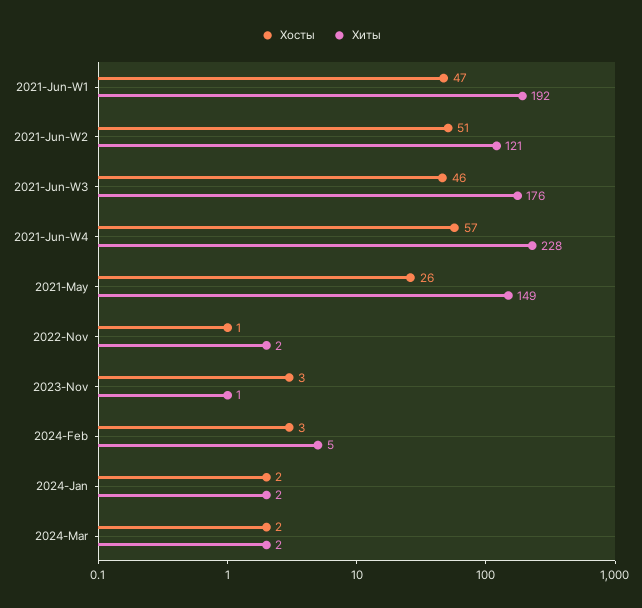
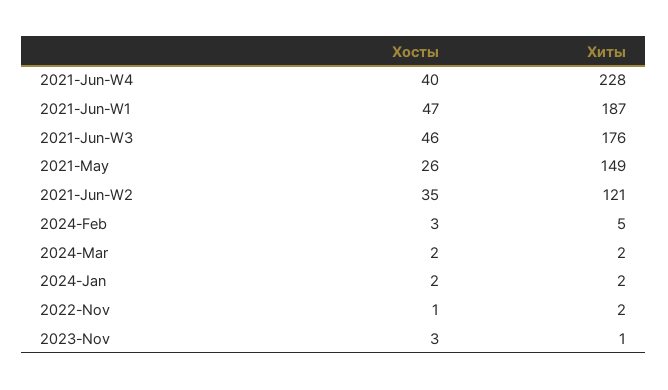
Хиты, 2021-Jun-W1: 192 -> 187
Хосты, 2021-Jun-W2: 51 -> 35
Хосты, 2021-Jun-W4: 57 -> 40

